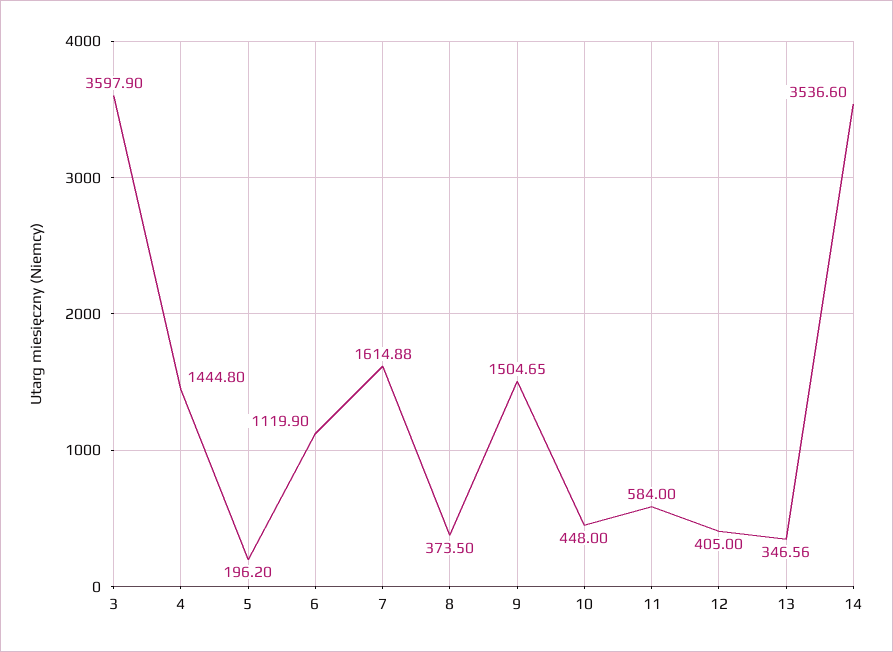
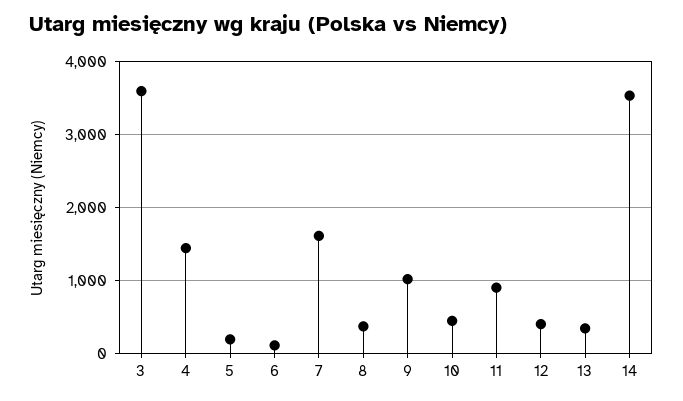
6: 1119.9 -> 100
9: 1504.65 -> 1000
11: 584 -> 900

